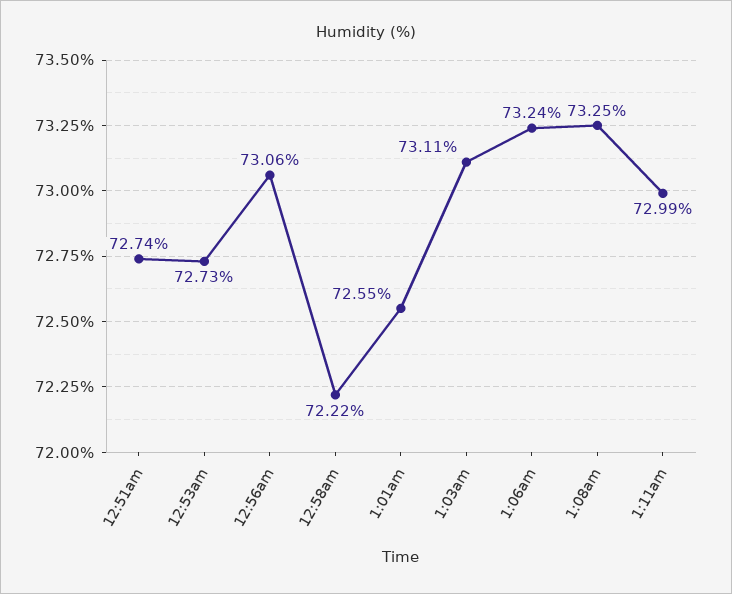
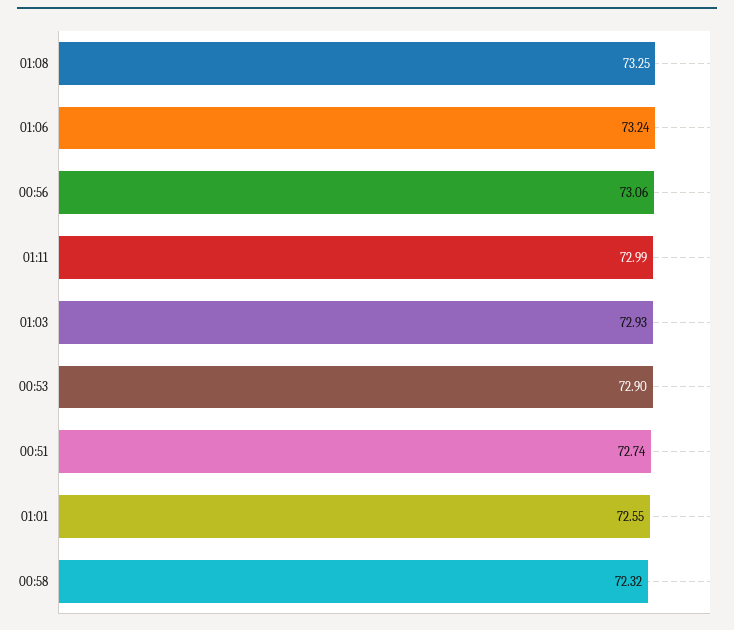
12:53am: 72.73 -> 72.9
12:58am: 72.22 -> 72.32
1:03am: 73.11 -> 72.93

